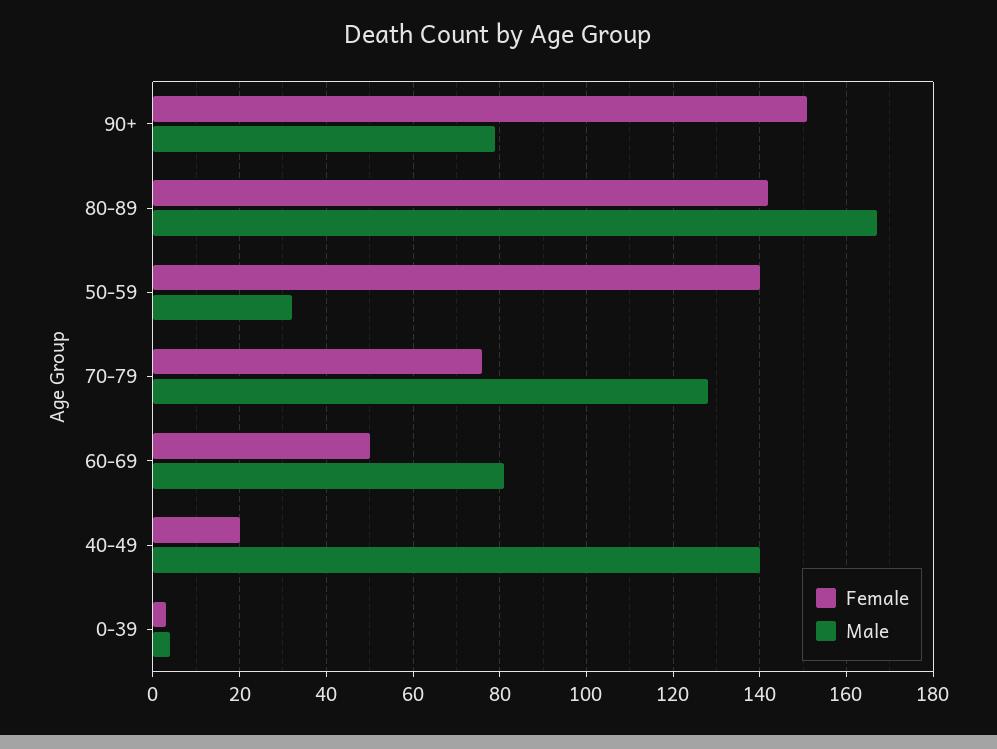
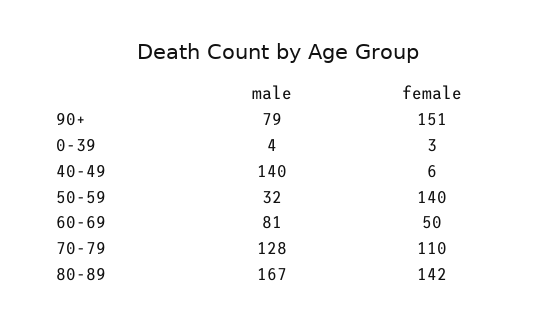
Female, 70-79: 75 -> 110
Female, 40-49: 20 -> 6

